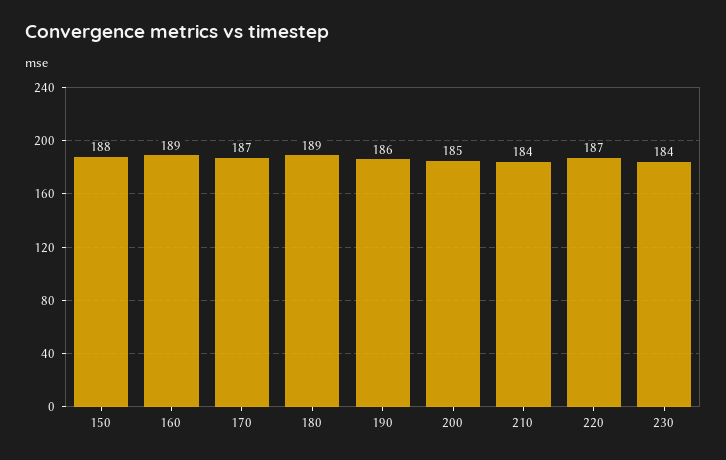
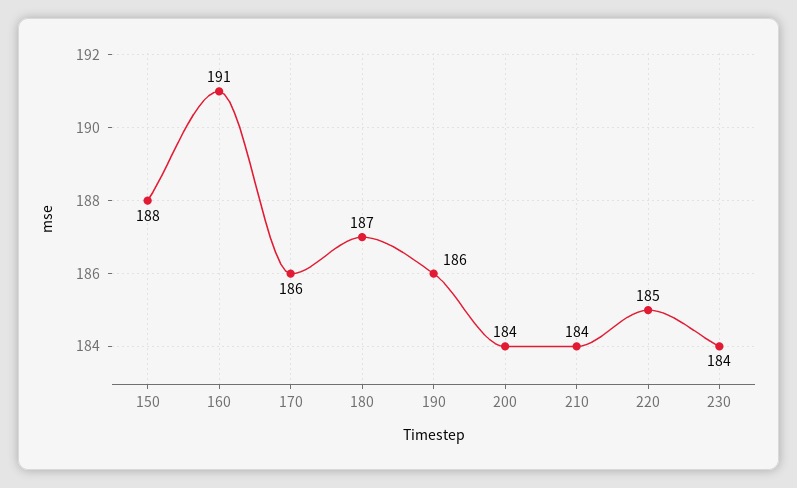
160: 189 -> 191
170: 187 -> 186
180: 189 -> 187
200: 185 -> 184
220: 187 -> 185

